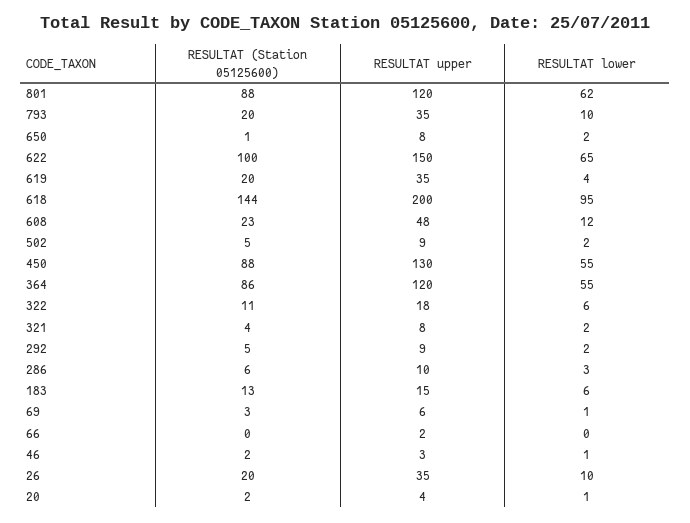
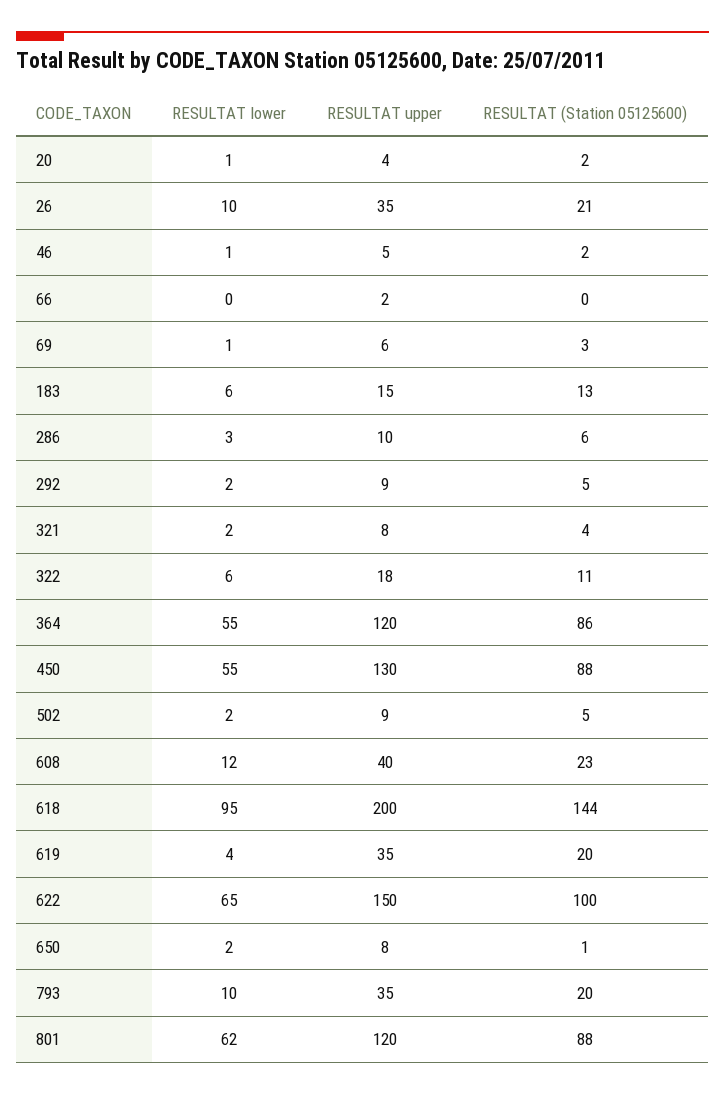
RESULTAT upper, 608: 48 -> 40
RESULTAT upper, 46: 3 -> 5
RESULTAT (Station 05125600), 26: 20 -> 21

